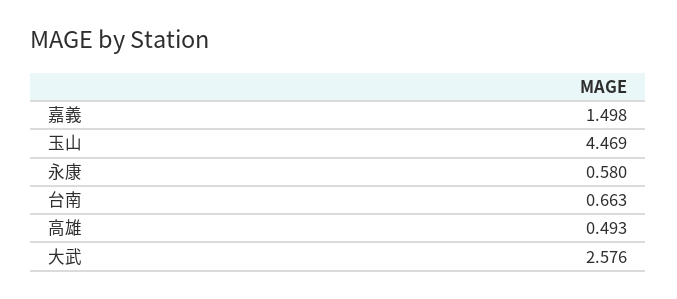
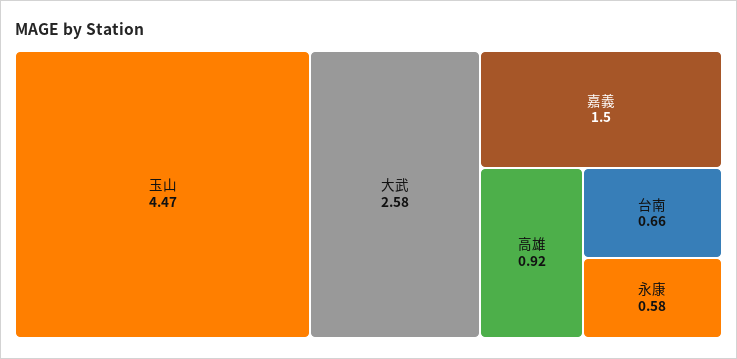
高雄: 0.493 -> 0.92

